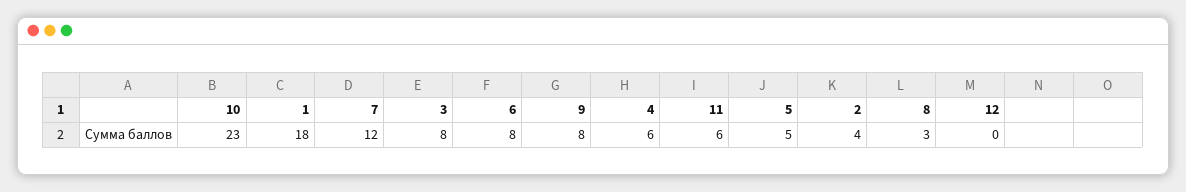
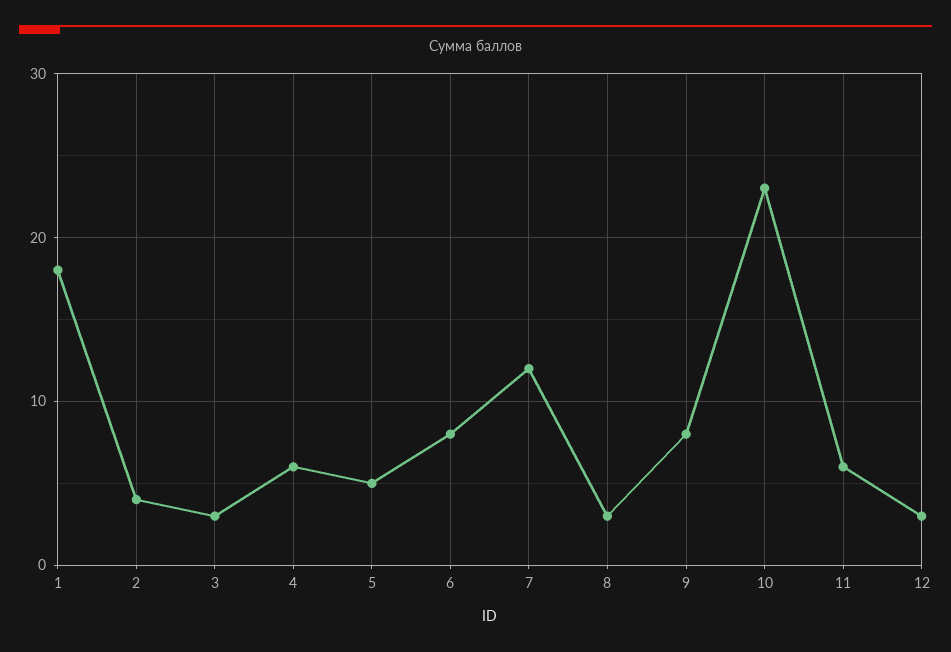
3: 8 -> 3
12: 0 -> 3

